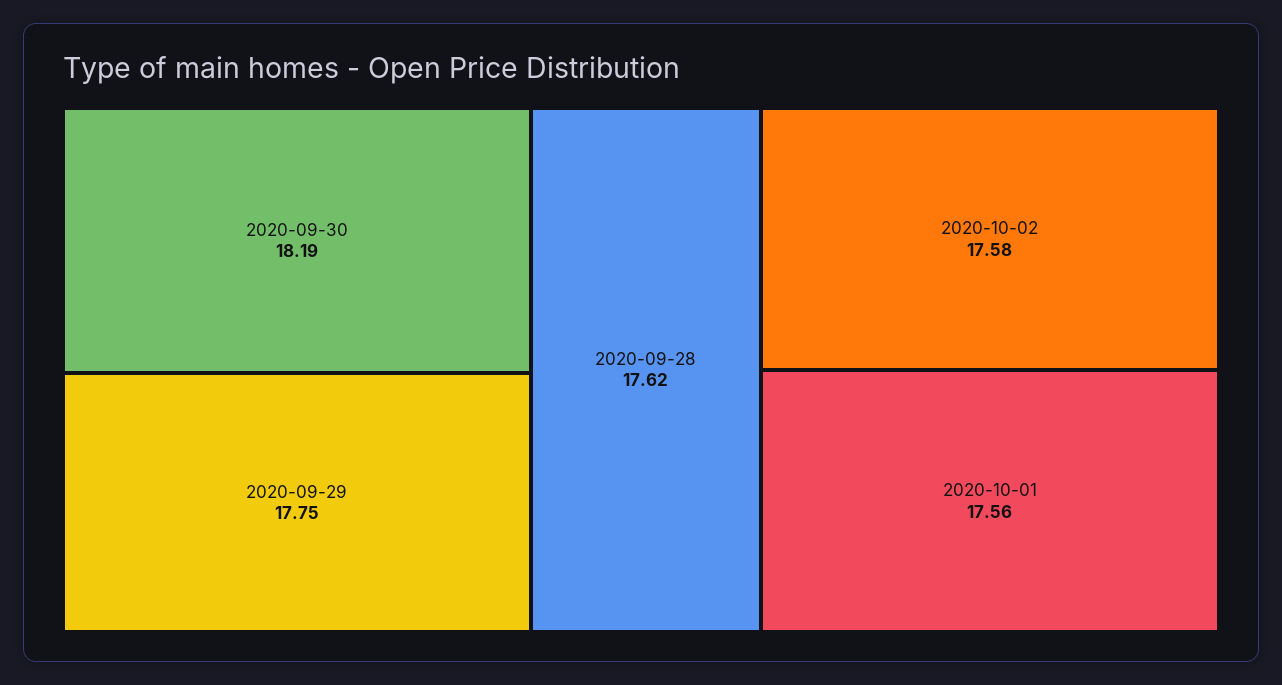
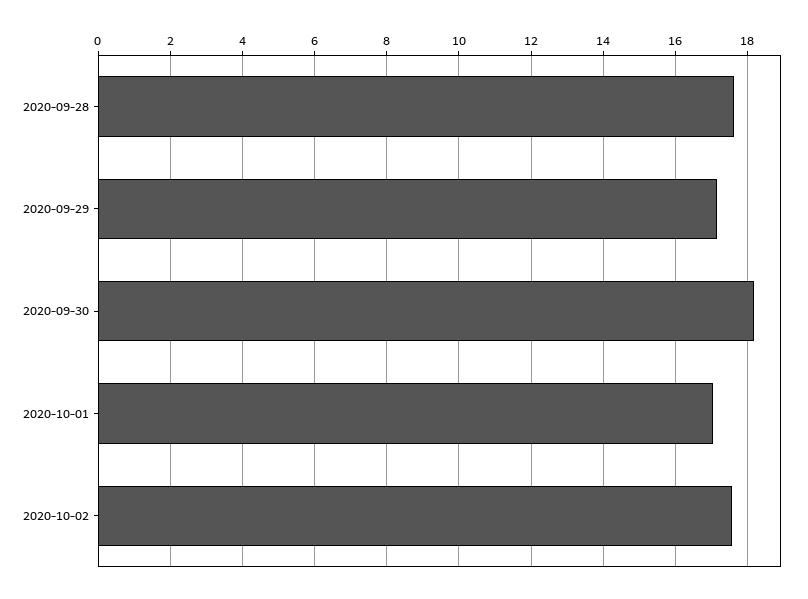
2020-09-29: 17.75 -> 17.2
2020-10-01: 17.56 -> 17

